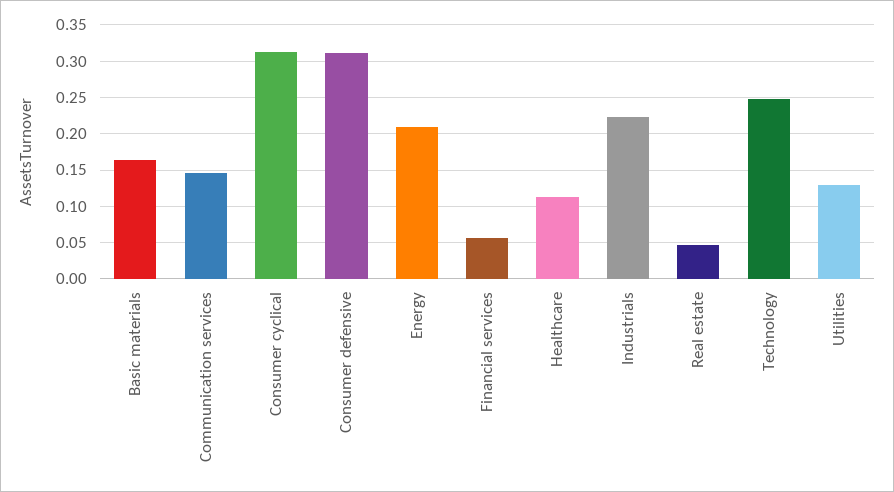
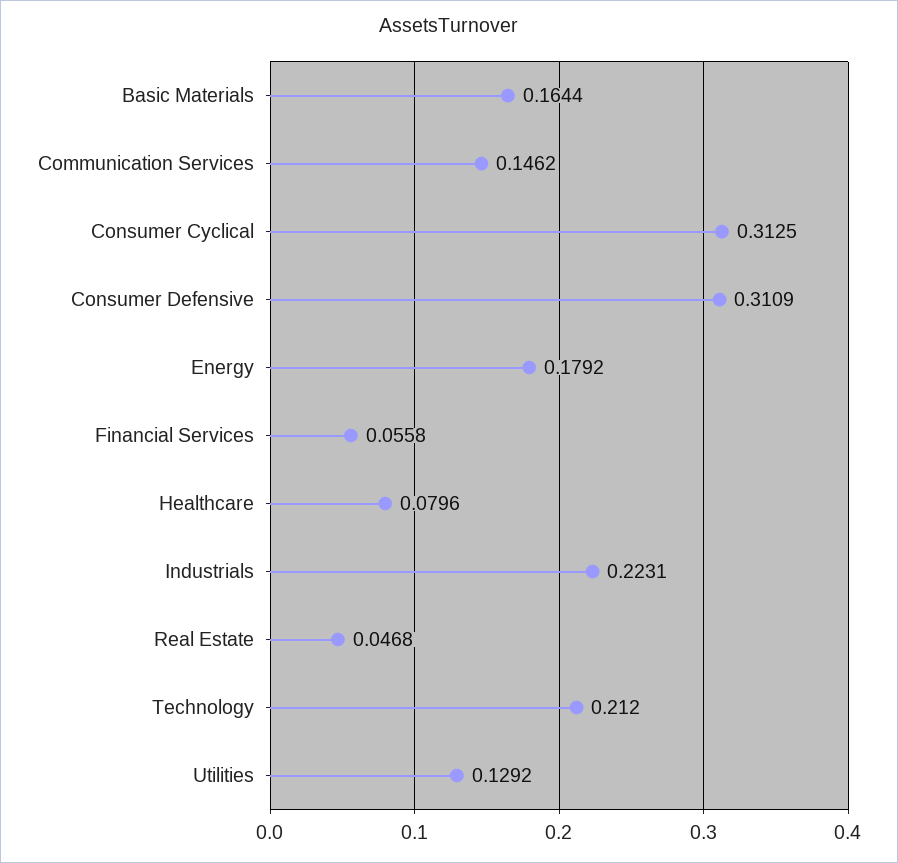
Energy: 0.21 -> 0.1792
Healthcare: 0.11 -> 0.0796
Technology: 0.25 -> 0.212

